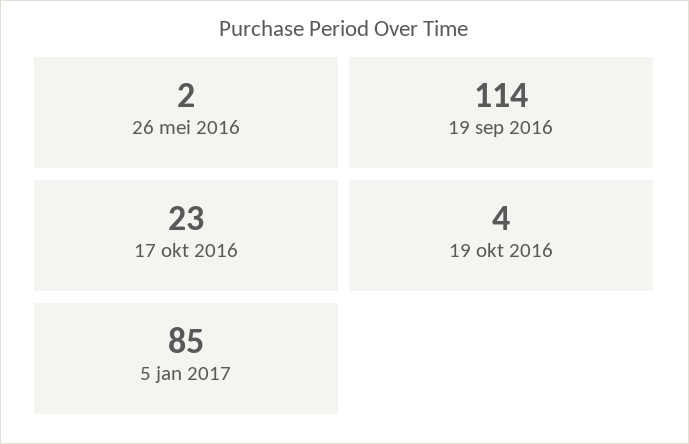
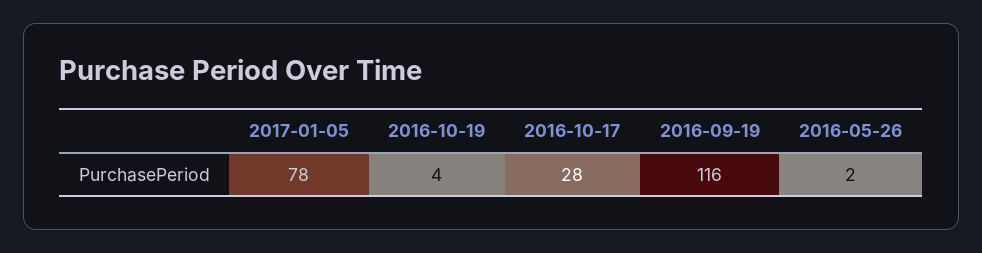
19 sep 2016: 114 -> 116
17 okt 2016: 23 -> 28
5 jan 2017: 85 -> 78

